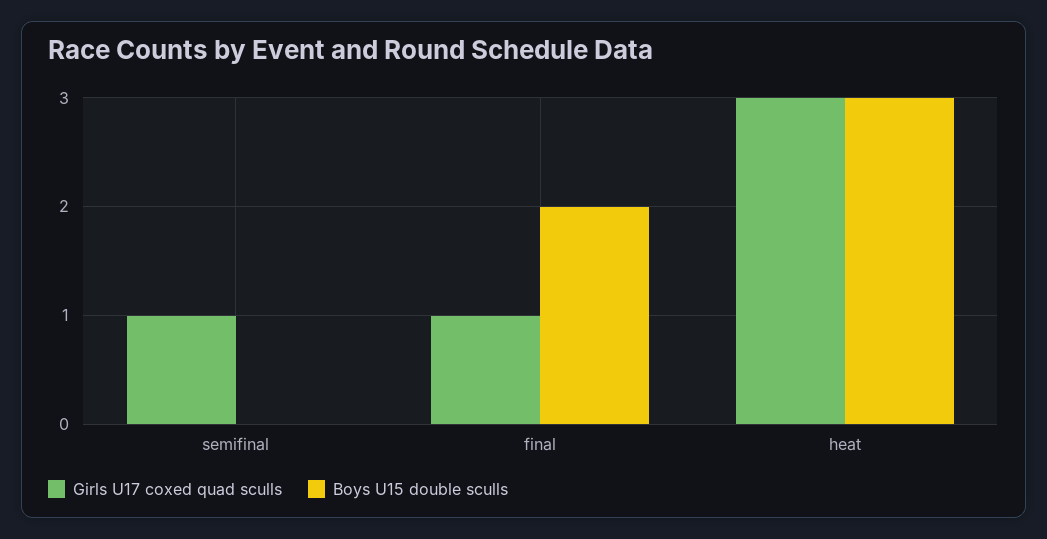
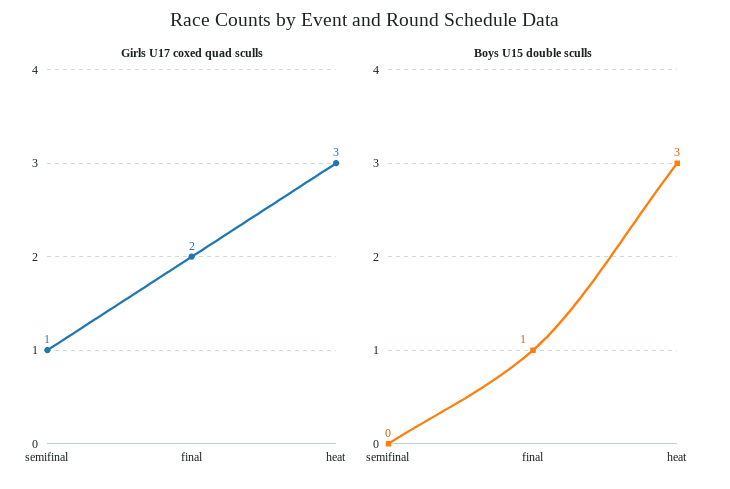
Girls U17 coxed quad sculls, final: 1 -> 2
Boys U15 double sculls, final: 2 -> 1

